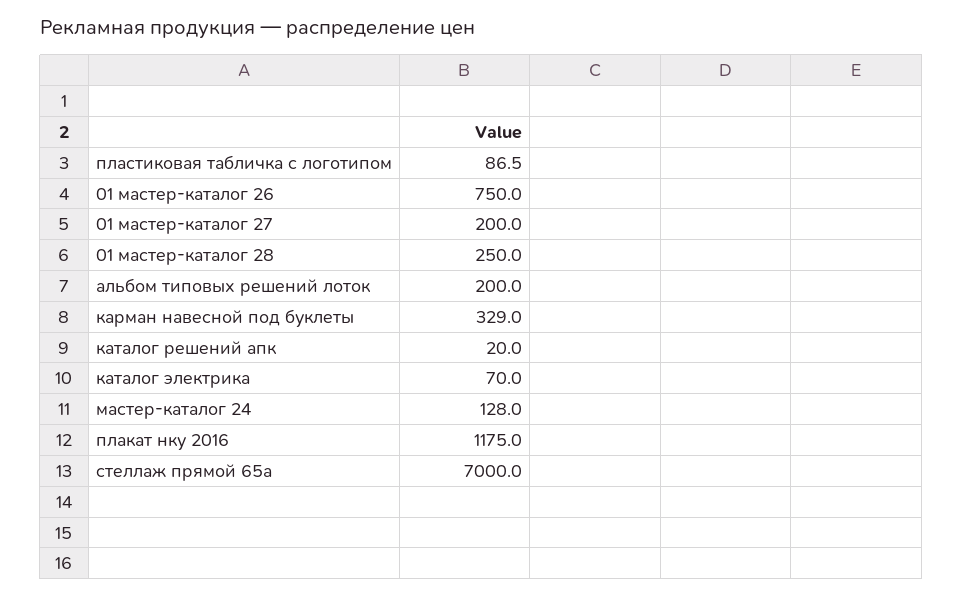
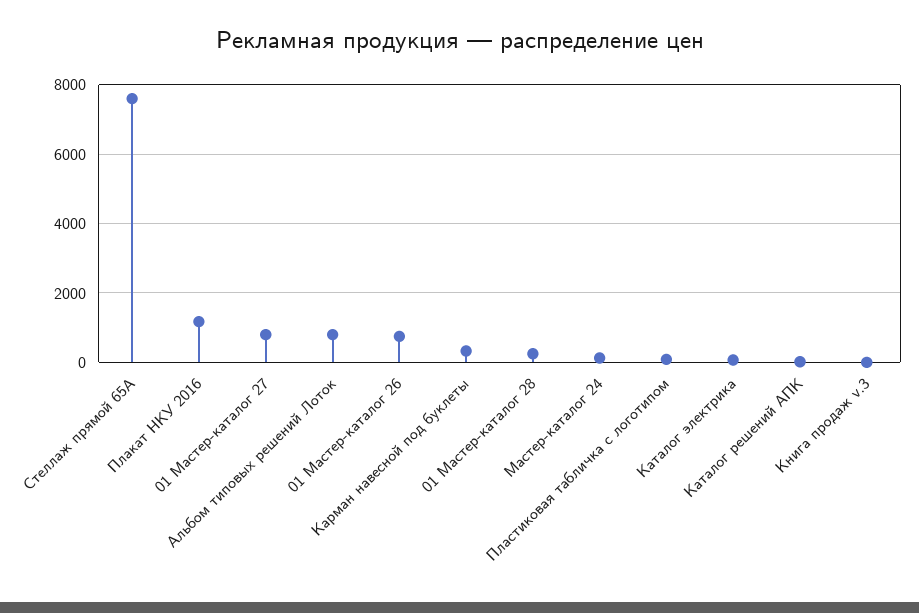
01 мастер-каталог 27: 200 -> 800
альбом типовых решений лоток: 200 -> 800
стеллаж прямой 65а: 7000 -> 7600
Книга продаж v.3: none -> 0

